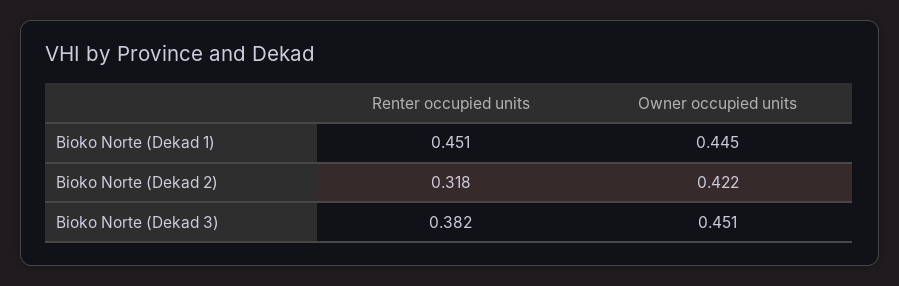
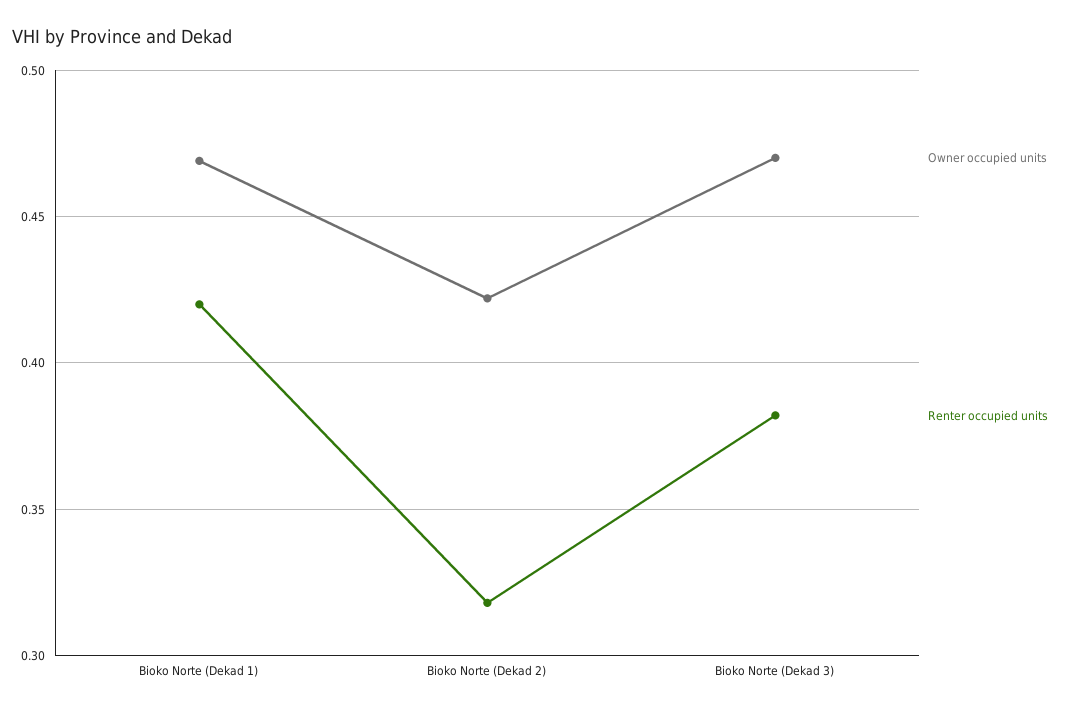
Renter occupied units, Bioko Norte (Dekad 1): 0.451 -> 0.42
Owner occupied units, Bioko Norte (Dekad 1): 0.445 -> 0.47
Owner occupied units, Bioko Norte (Dekad 3): 0.451 -> 0.47

